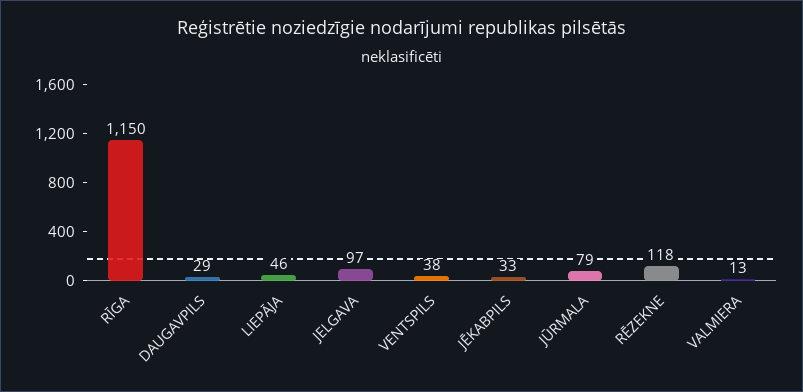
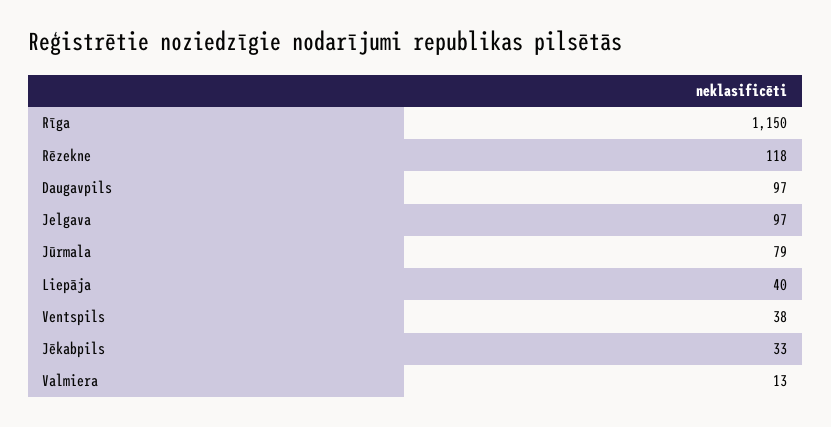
DAUGAVPILS: 29 -> 97
LIEPĀJA: 46 -> 40

